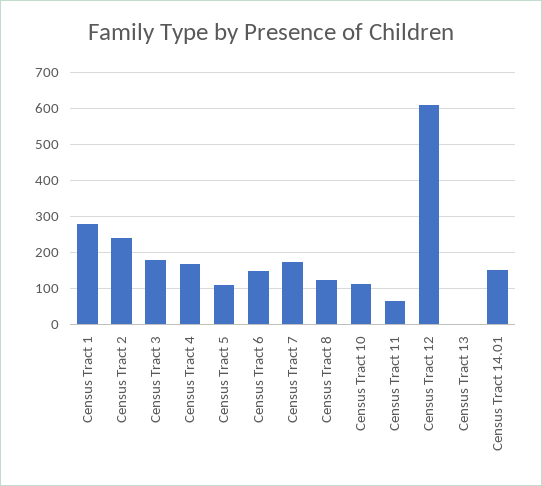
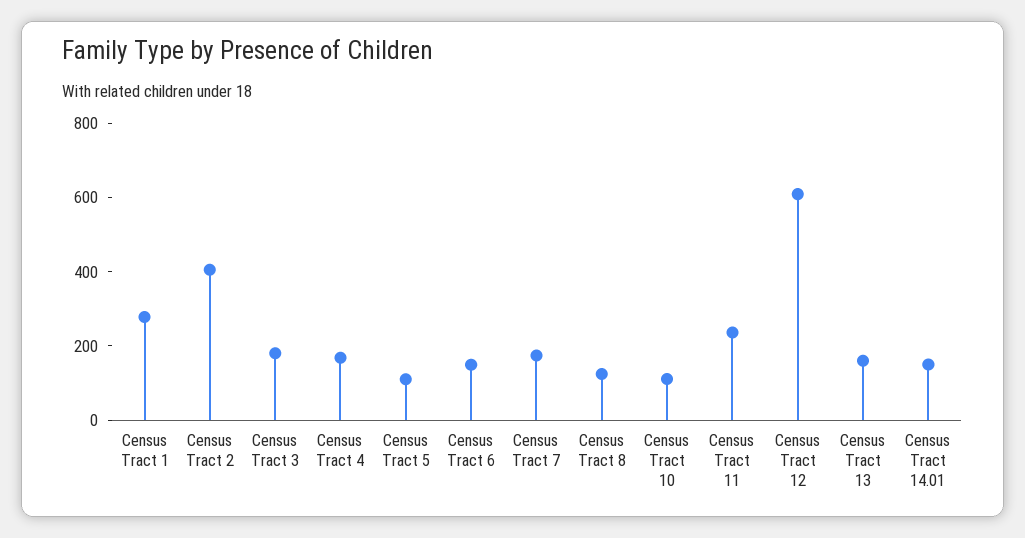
Census Tract 2: 240 -> 400
Census Tract 11: 60 -> 250
Census Tract 13: 0 -> 150

